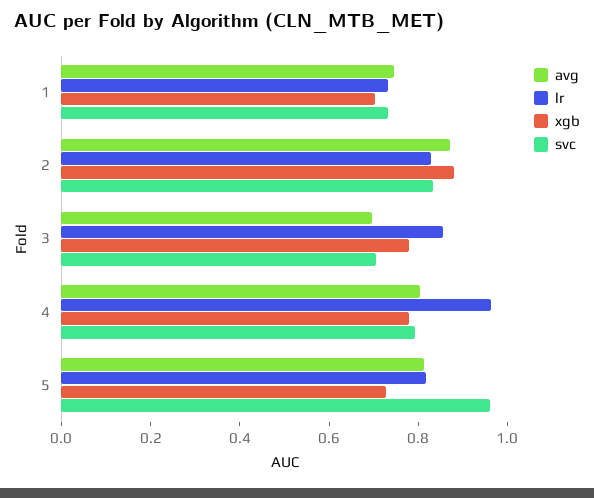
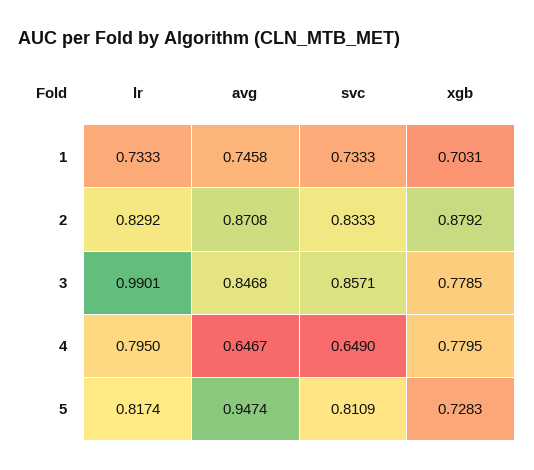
avg, 3: 0.7 -> 0.8468
lr, 3: 0.85 -> 0.9901
svc, 3: 0.7 -> 0.8571
avg, 4: 0.8 -> 0.6467
lr, 4: 0.95 -> 0.795
svc, 4: 0.8 -> 0.649
avg, 5: 0.8 -> 0.9474
svc, 5: 0.95 -> 0.8109

